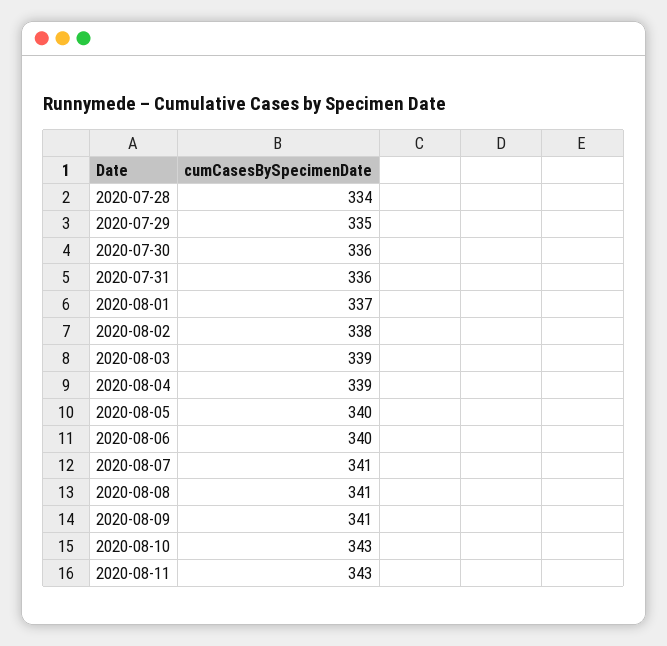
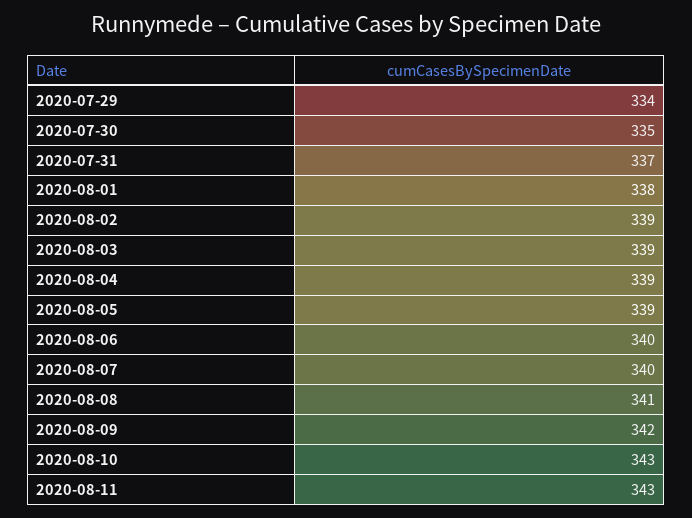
2020-07-28: 334 -> none
2020-07-29: 335 -> 334
2020-07-30: 336 -> 335
2020-07-31: 336 -> 337
2020-08-01: 337 -> 338
2020-08-02: 338 -> 339
2020-08-05: 340 -> 339
2020-08-07: 341 -> 340
2020-08-09: 341 -> 342

